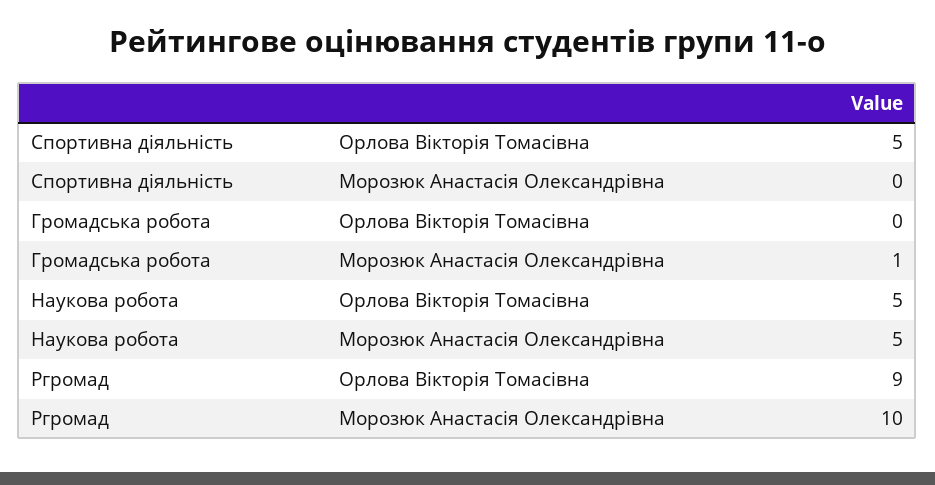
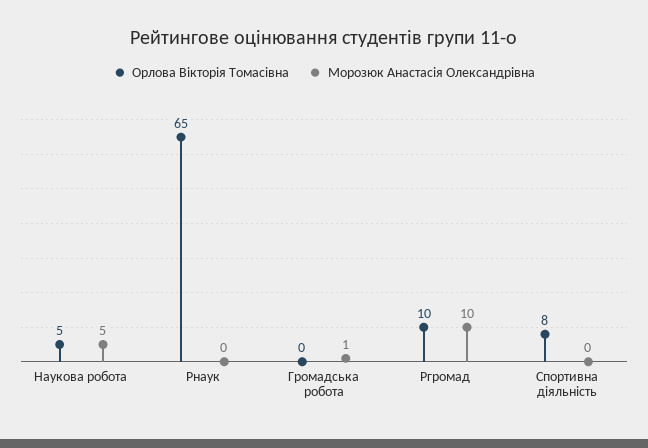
Орлова Вікторія Томасівна, Спортивна діяльність: 5 -> 8
Орлова Вікторія Томасівна, Ргромад: 9 -> 10
Орлова Вікторія Томасівна, Рнаук: none -> 65
Морозюк Анастасія Олександрівна, Рнаук: none -> 0

